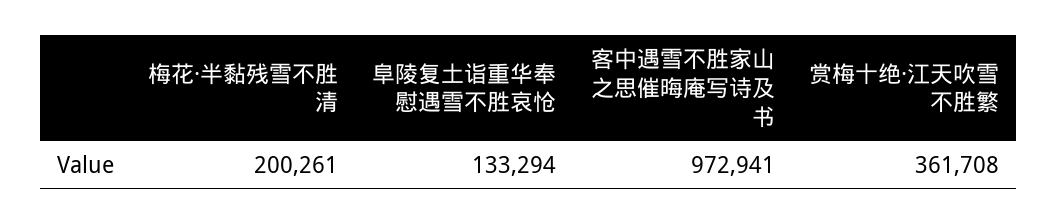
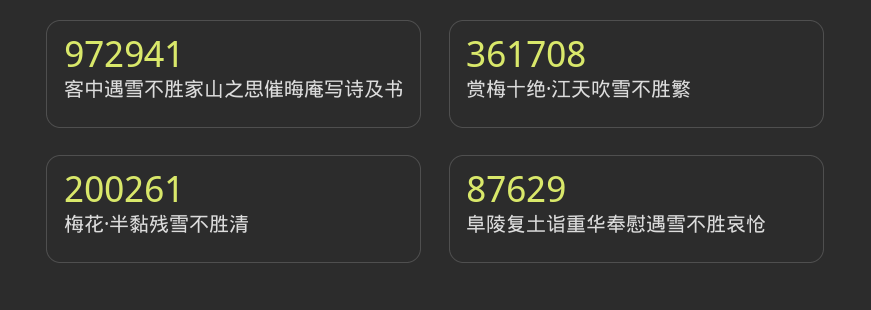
阜陵复土诣重华奉慰遇雪不胜哀怆: 133294 -> 87629

